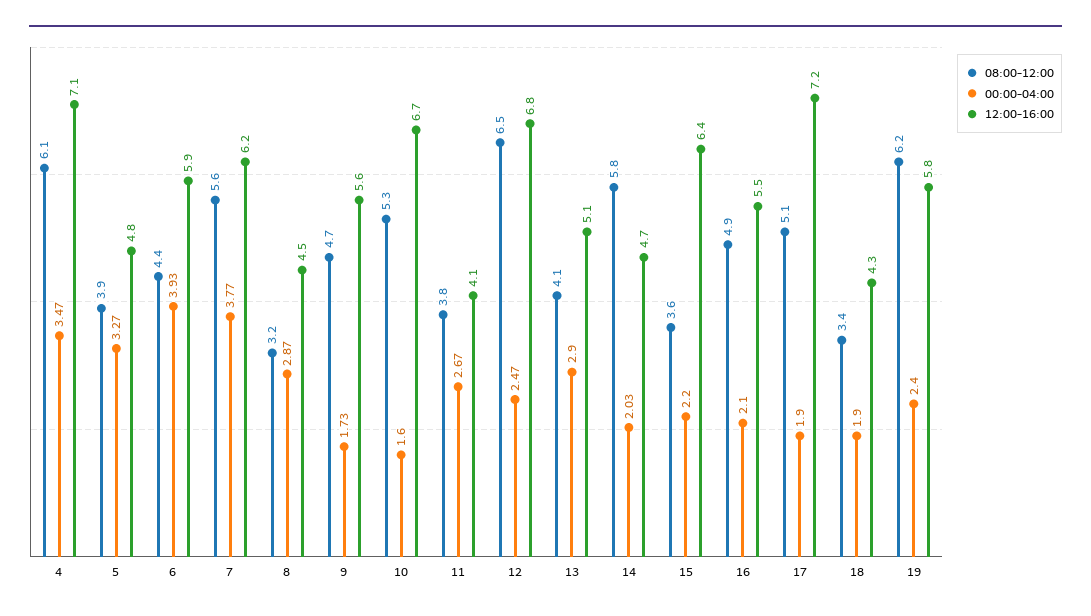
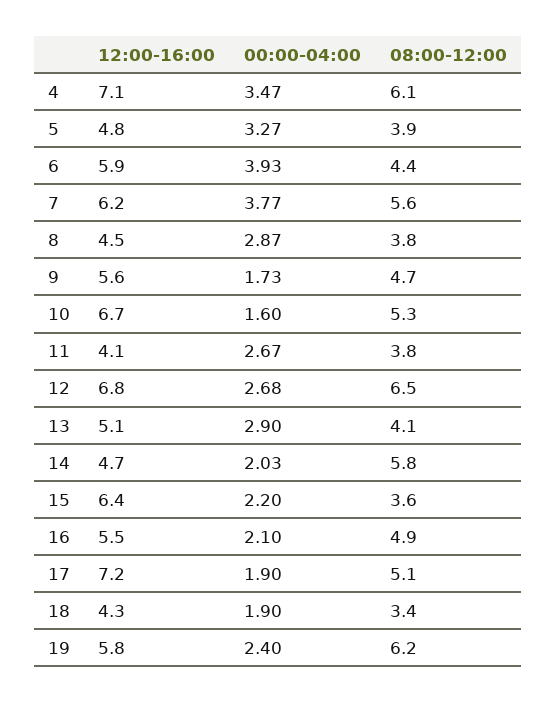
08:00-12:00, 8: 3.2 -> 3.8
00:00-04:00, 12: 2.47 -> 2.68

